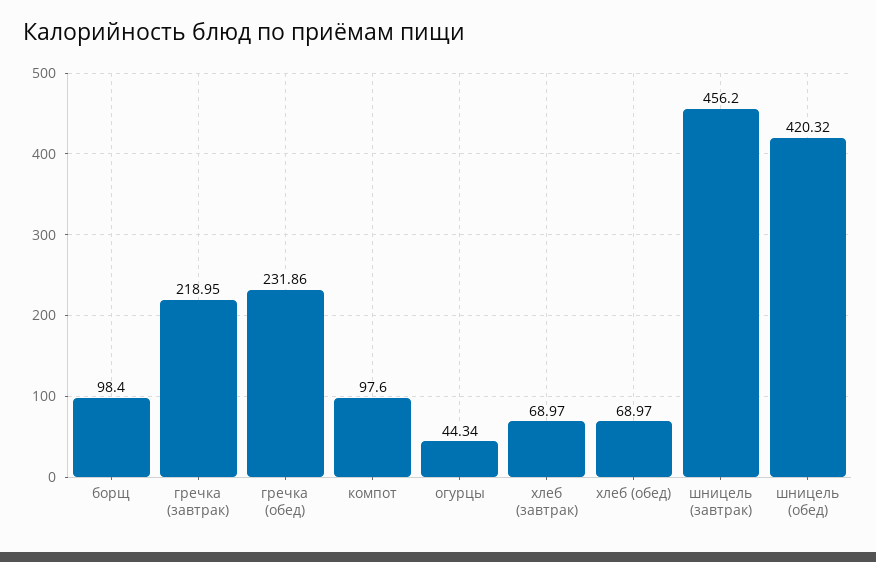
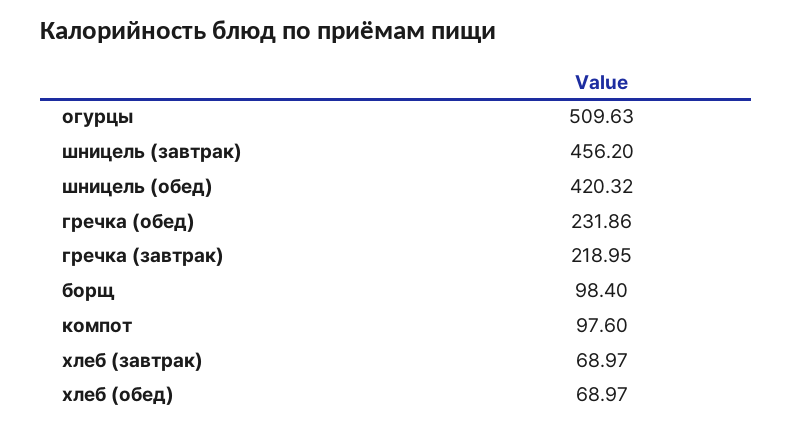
огурцы: 44.34 -> 509.63

